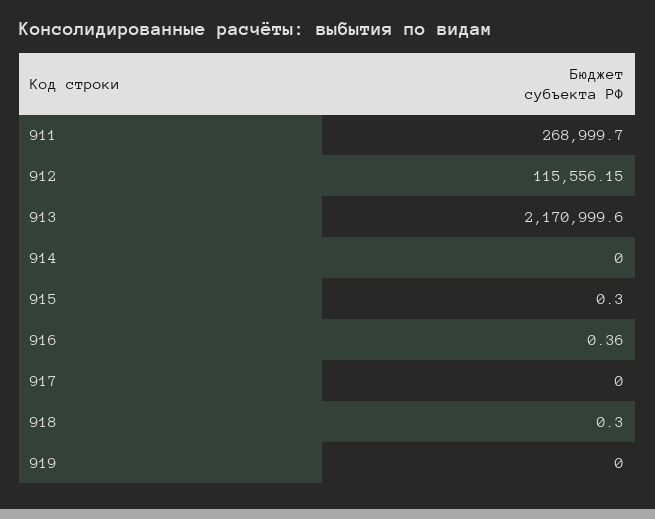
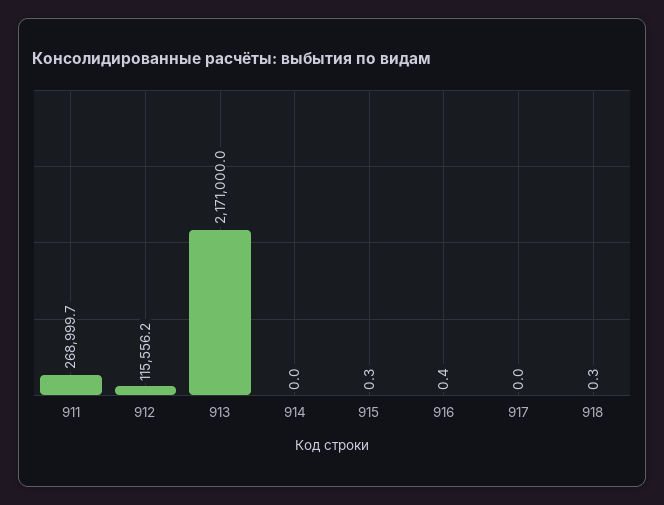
913: 2170999.6 -> 2171000
919: 0 -> none

